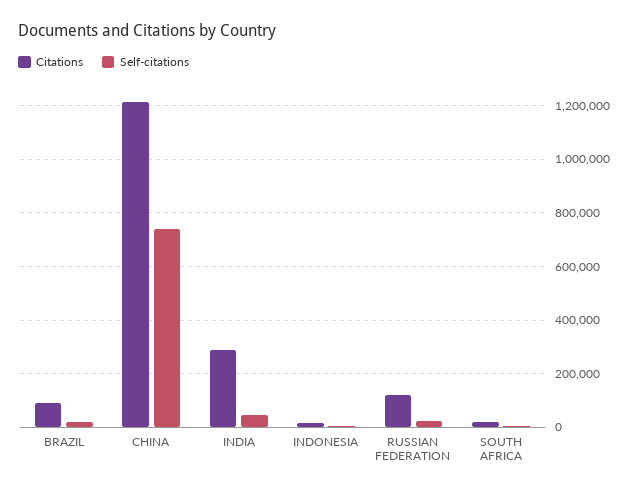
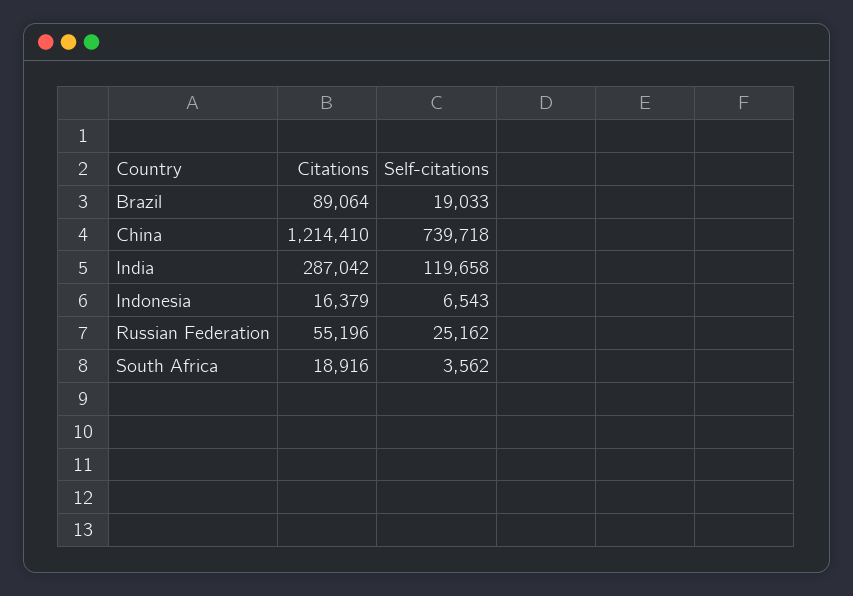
Self-citations, INDIA: 50000 -> 119658
Citations, RUSSIAN FEDERATION: 125000 -> 55196

